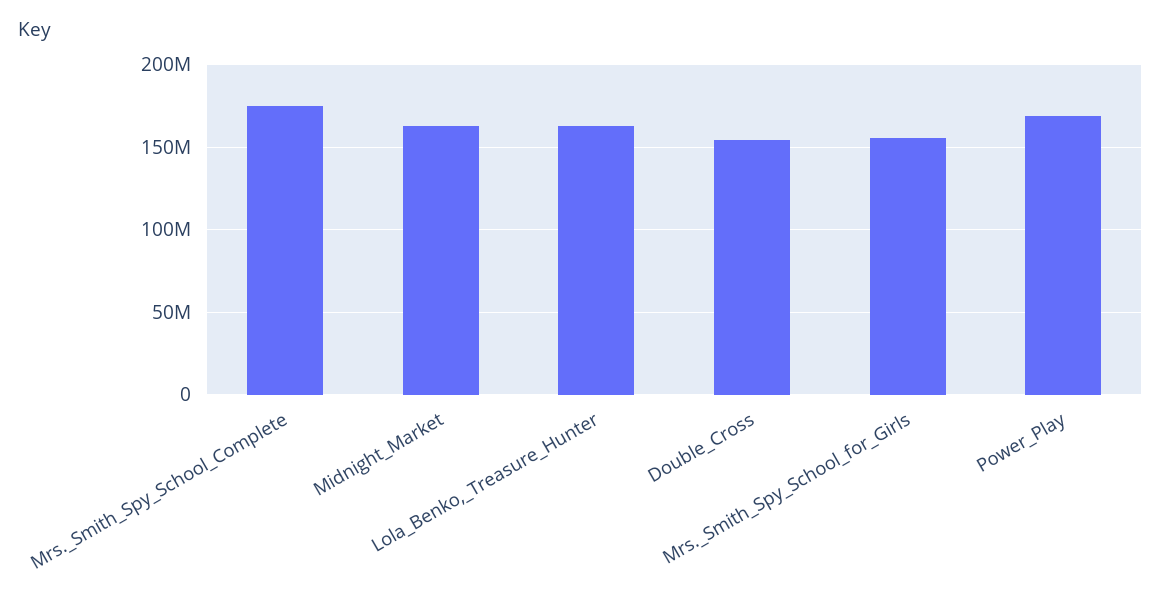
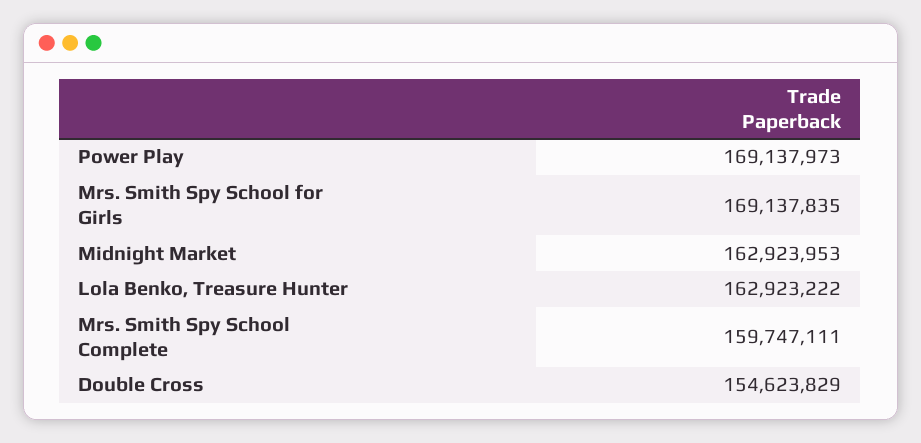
Mrs._Smith_Spy_School_Complete: 175000000 -> 159747111
Mrs._Smith_Spy_School_for_Girls: 155000000 -> 169137835

